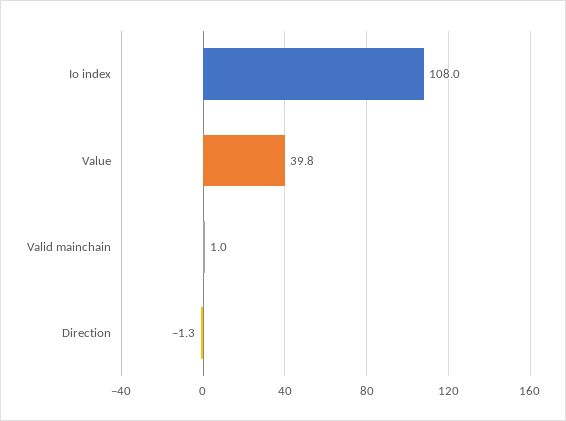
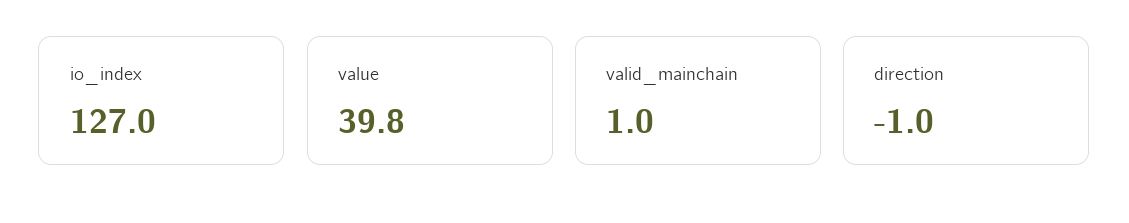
Io index: 108 -> 127
Direction: -1.3 -> -1

